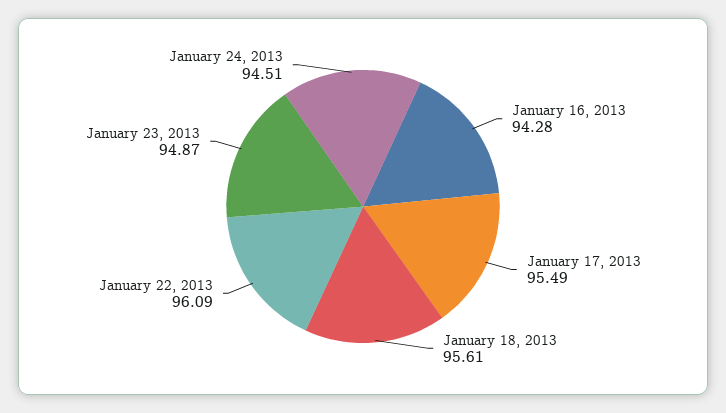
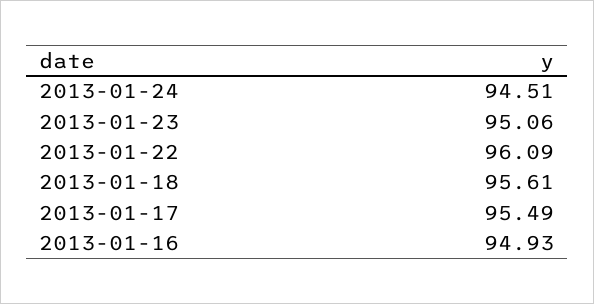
January 16, 2013: 94.28 -> 94.93
January 23, 2013: 94.87 -> 95.06

